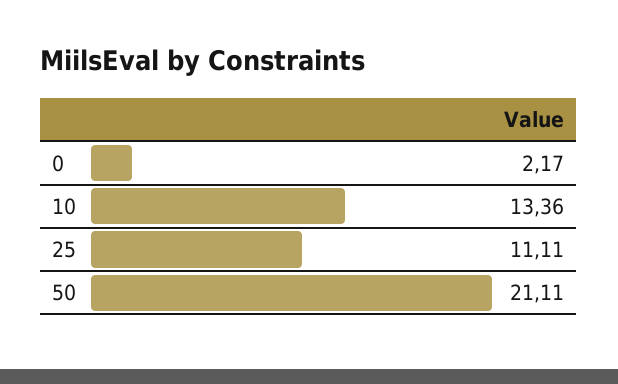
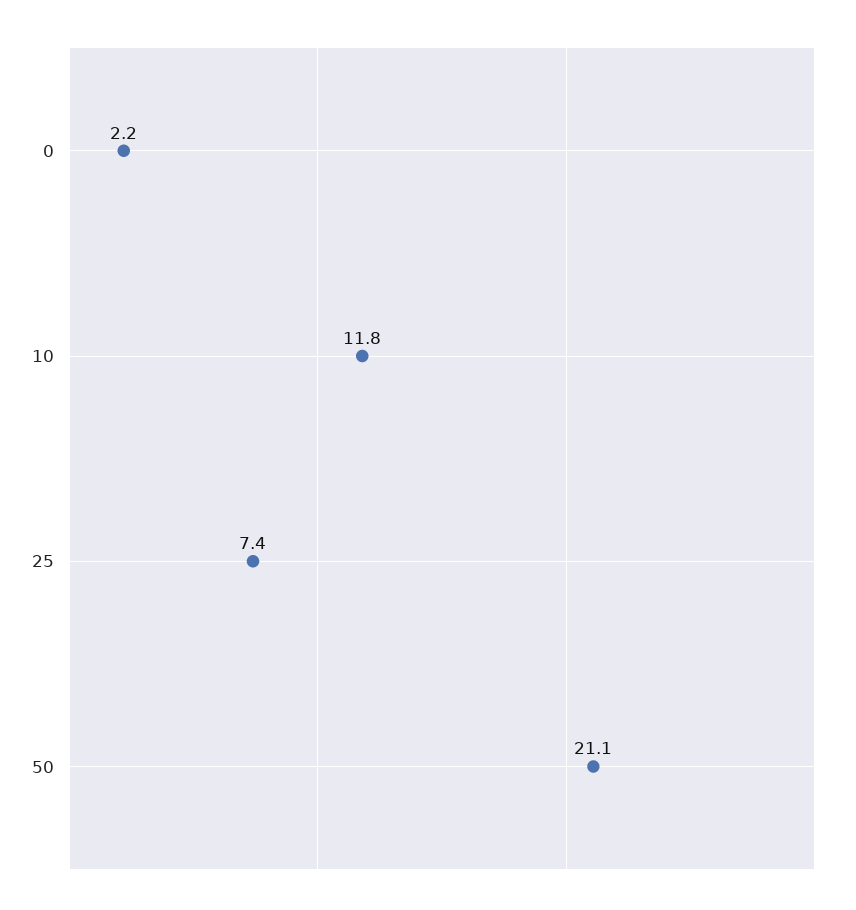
10: 13.36 -> 11.8
25: 11.11 -> 7.4

